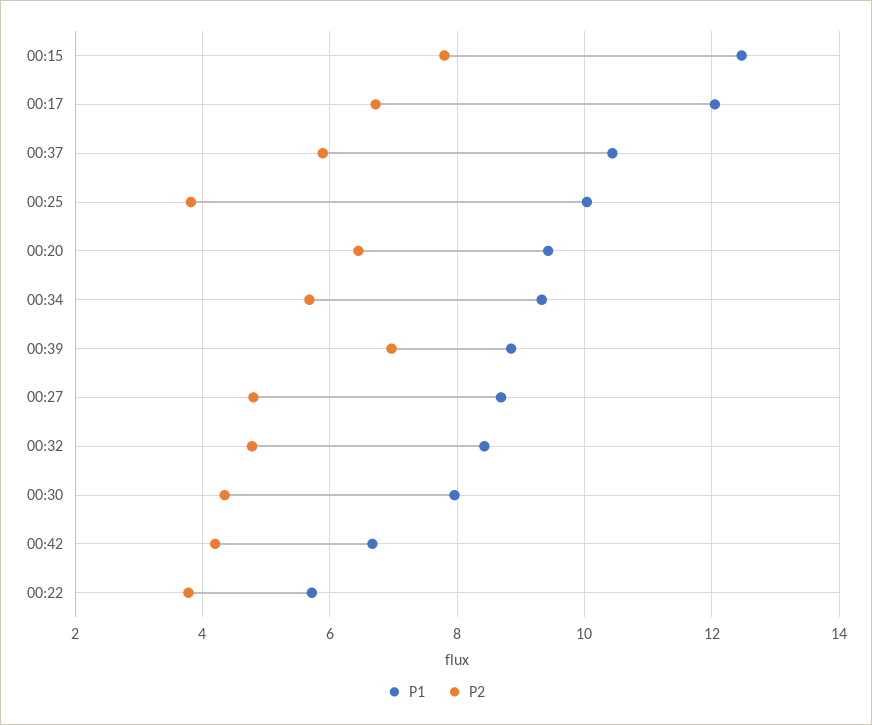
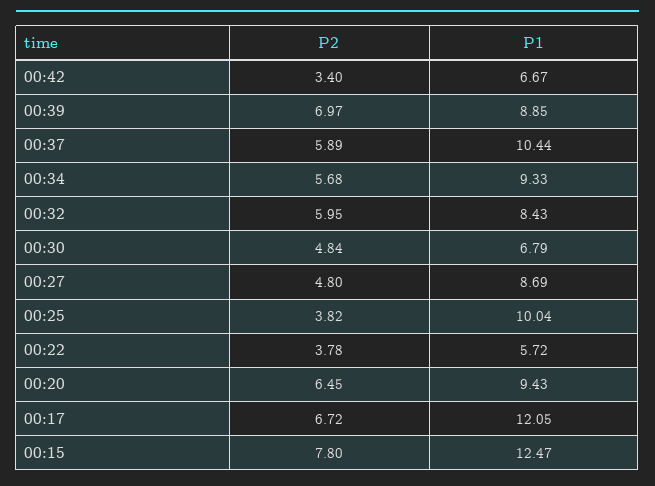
P2, 00:32: 4.8 -> 5.95
P1, 00:30: 8 -> 6.79
P2, 00:30: 4.4 -> 4.84
P2, 00:42: 4.2 -> 3.4

